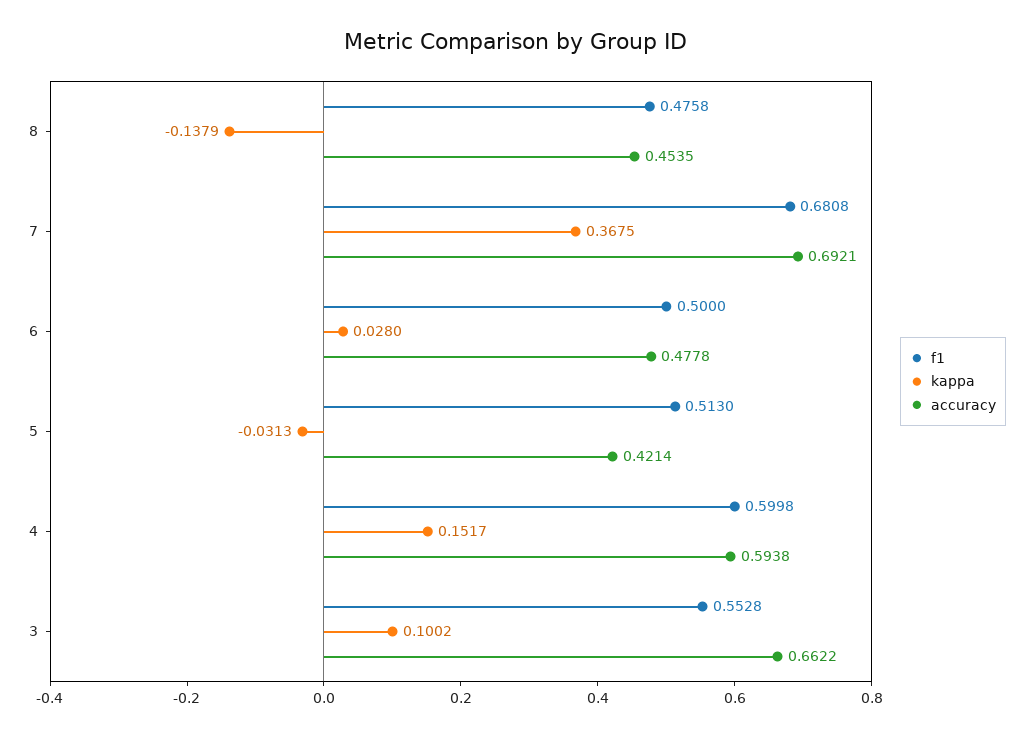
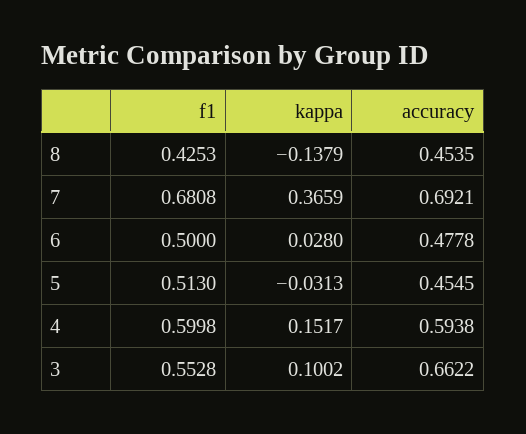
f1, 8: 0.4758 -> 0.4253
kappa, 7: 0.3675 -> 0.3659
accuracy, 5: 0.4214 -> 0.4545

